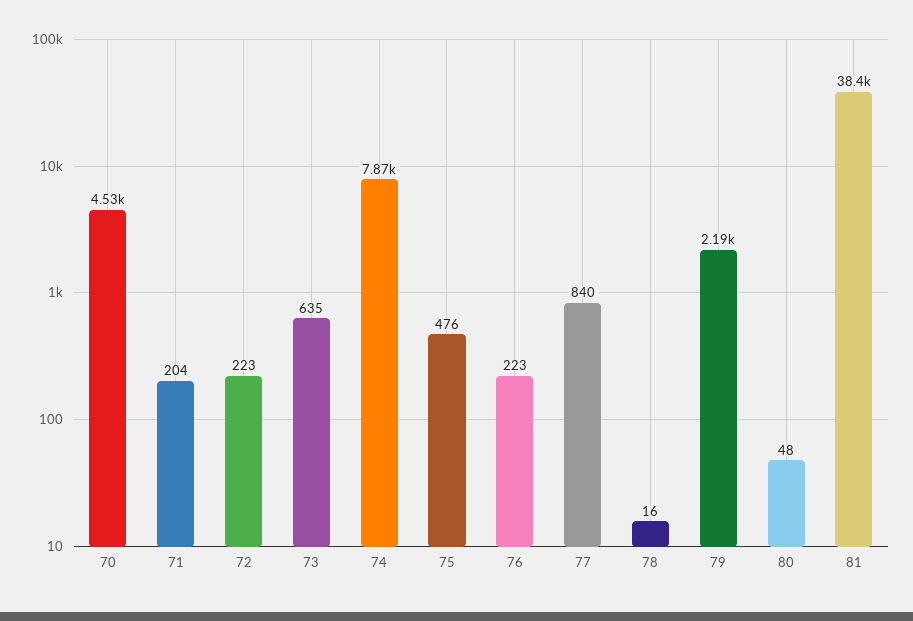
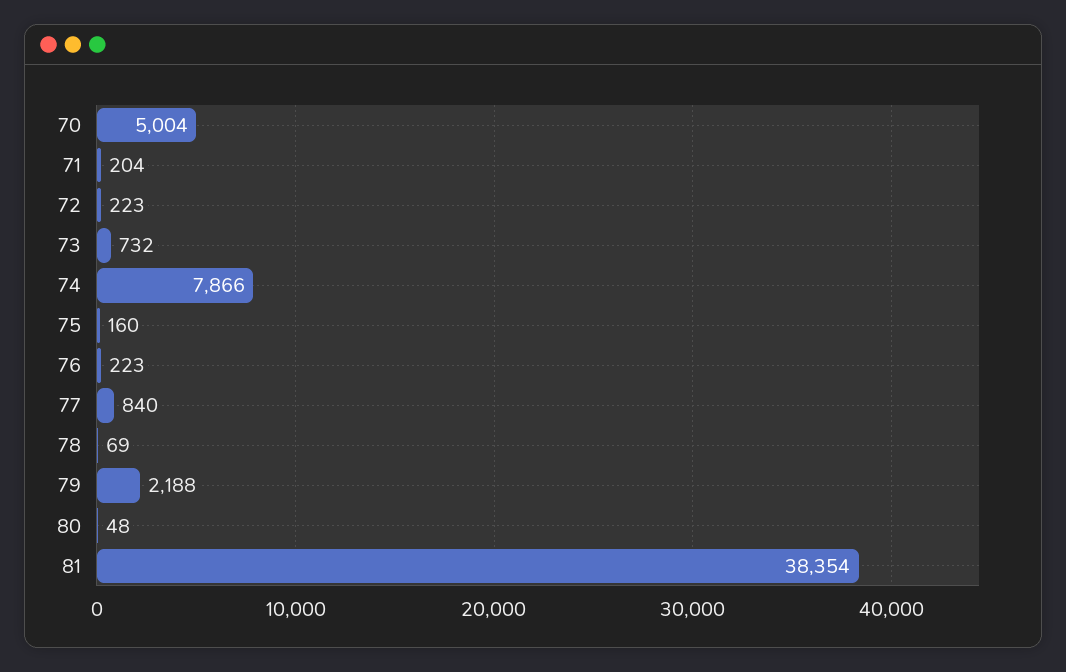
70: 4530 -> 5004
73: 635 -> 732
75: 476 -> 160
78: 16 -> 69

